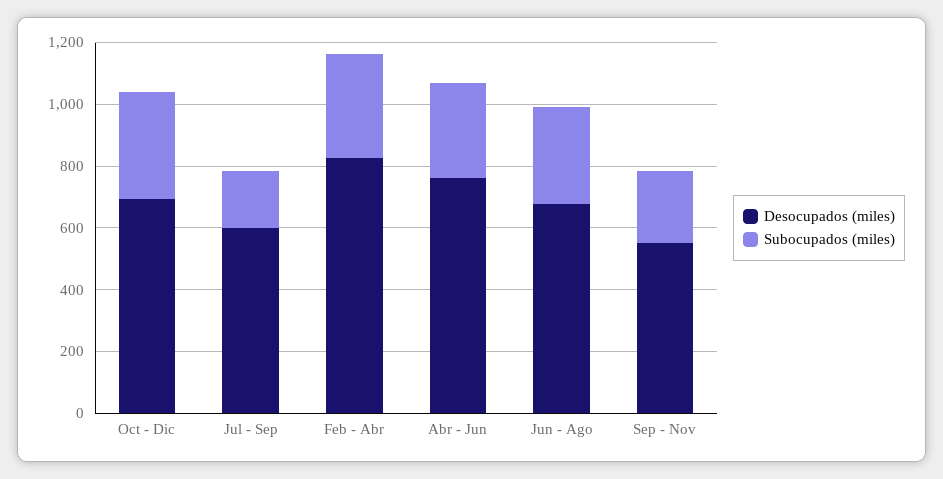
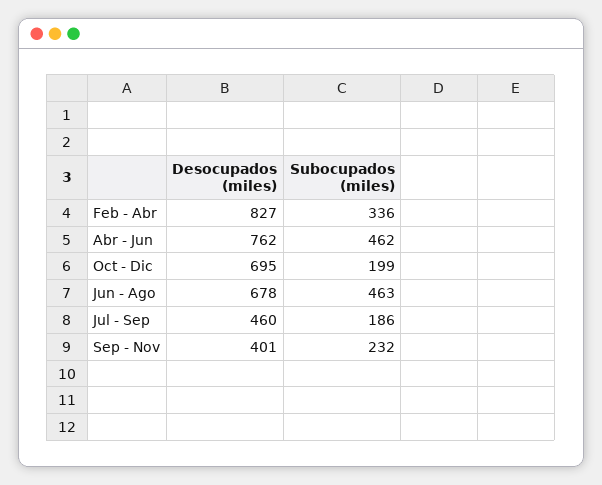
Subocupados (miles), Oct - Dic: 350 -> 199
Desocupados (miles), Jul - Sep: 600 -> 460
Subocupados (miles), Abr - Jun: 300 -> 462
Subocupados (miles), Jun - Ago: 300 -> 463
Desocupados (miles), Sep - Nov: 550 -> 401

